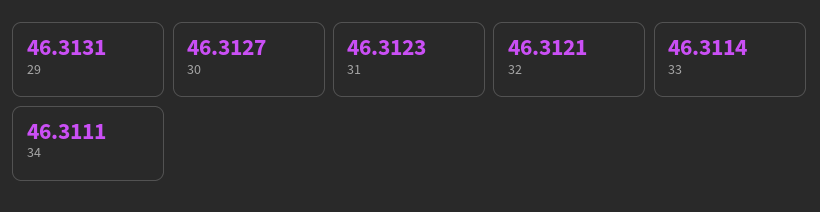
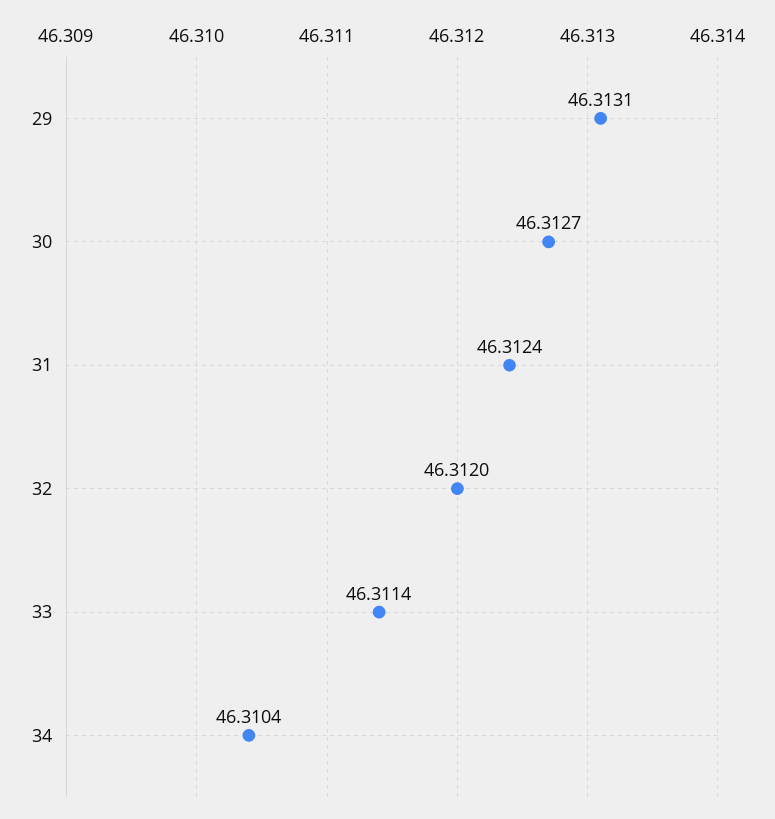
31: 46.3123 -> 46.3124
32: 46.3121 -> 46.312
34: 46.3111 -> 46.3104

